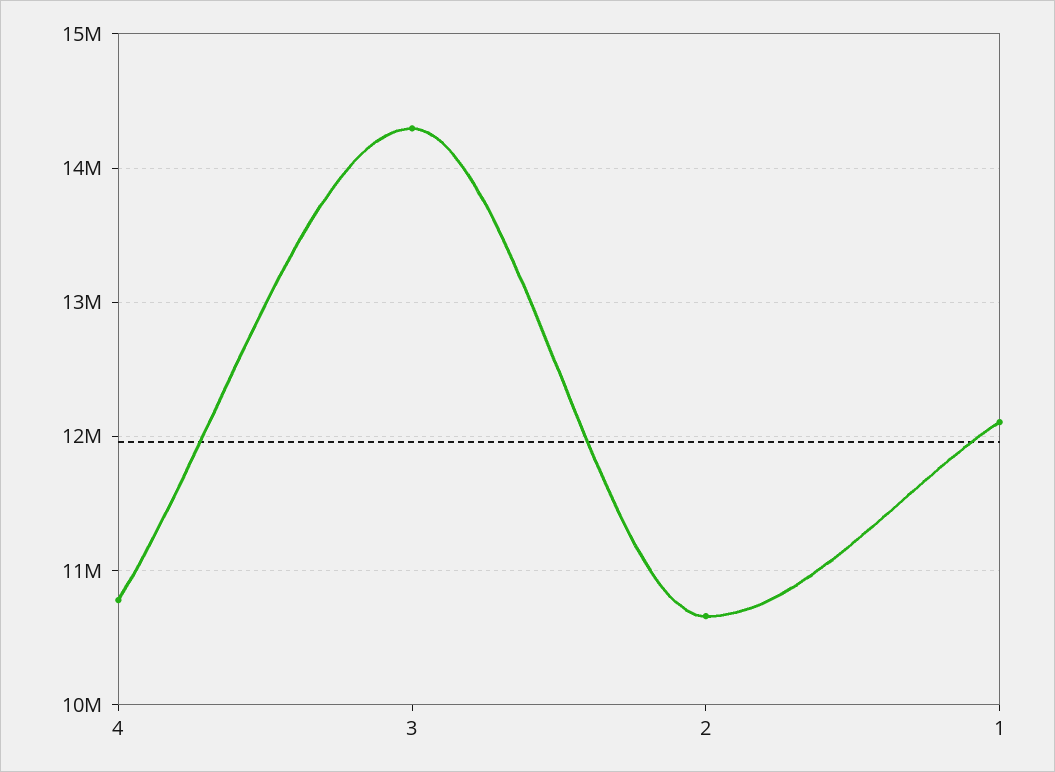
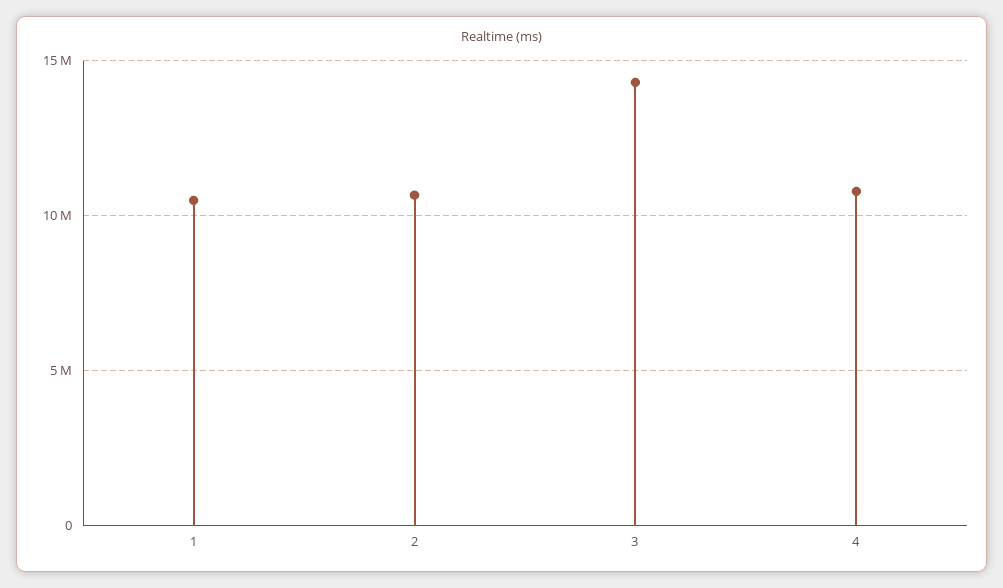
1: 12100000 -> 10500000

